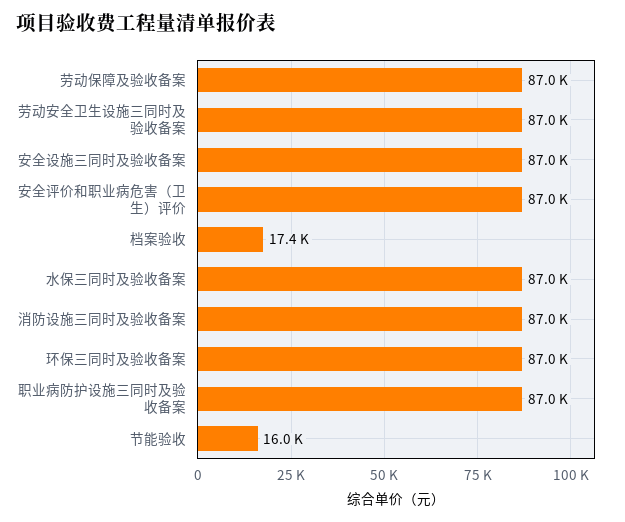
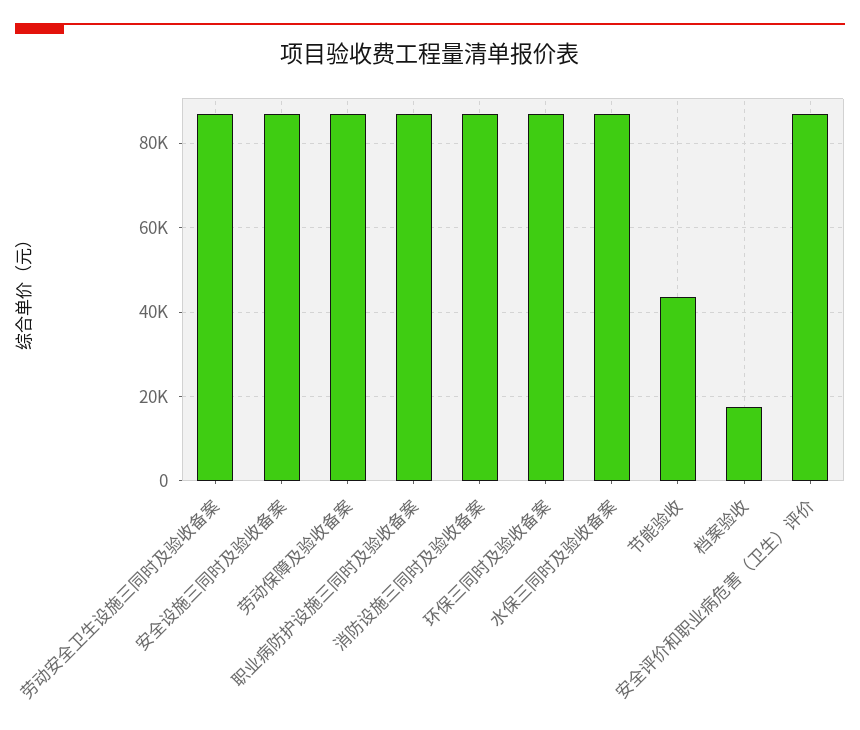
节能验收: 16000 -> 44000

